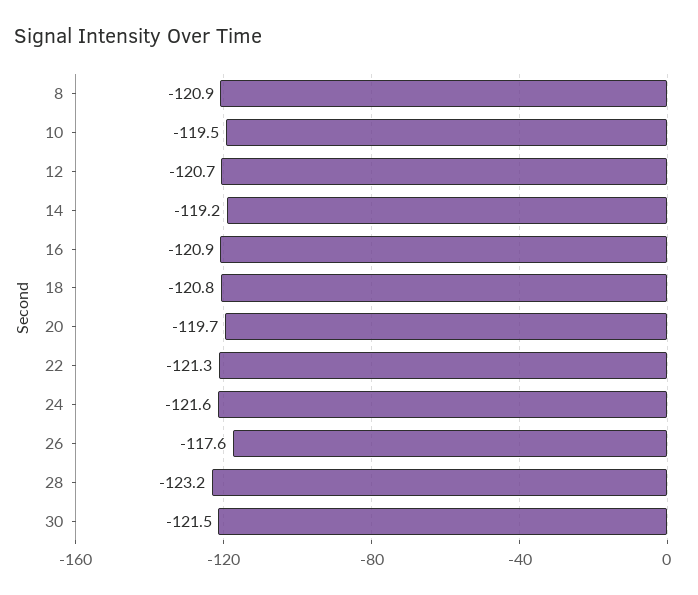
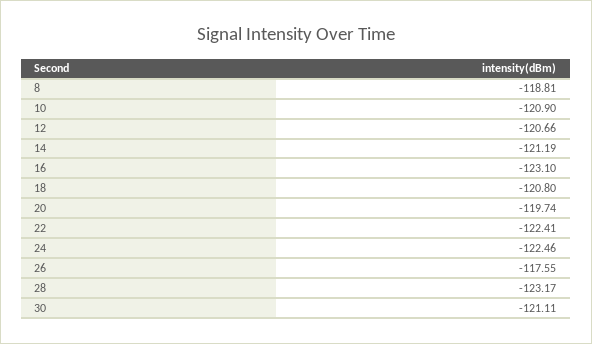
8: -120.9 -> -118.81
10: -119.5 -> -120.9
14: -119.2 -> -121.19
16: -120.9 -> -123.1
22: -121.3 -> -122.41
24: -121.6 -> -122.46
30: -121.5 -> -121.11

